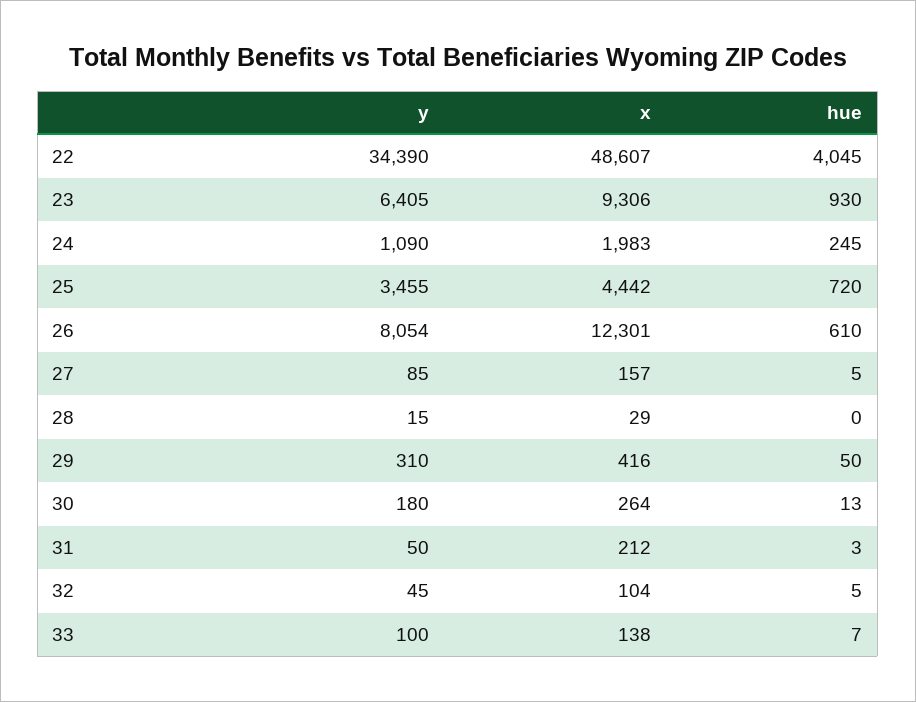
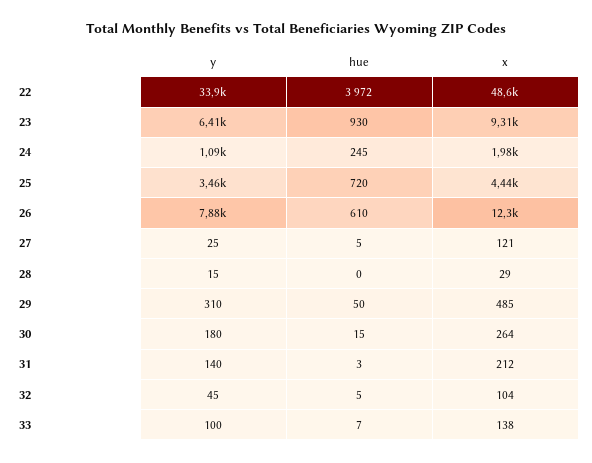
y, 22: 34390 -> 33900
hue, 22: 4045 -> 3972
y, 26: 8054 -> 7880
y, 27: 85 -> 25
x, 27: 157 -> 121
x, 29: 416 -> 485
hue, 30: 13 -> 15
y, 31: 50 -> 140

